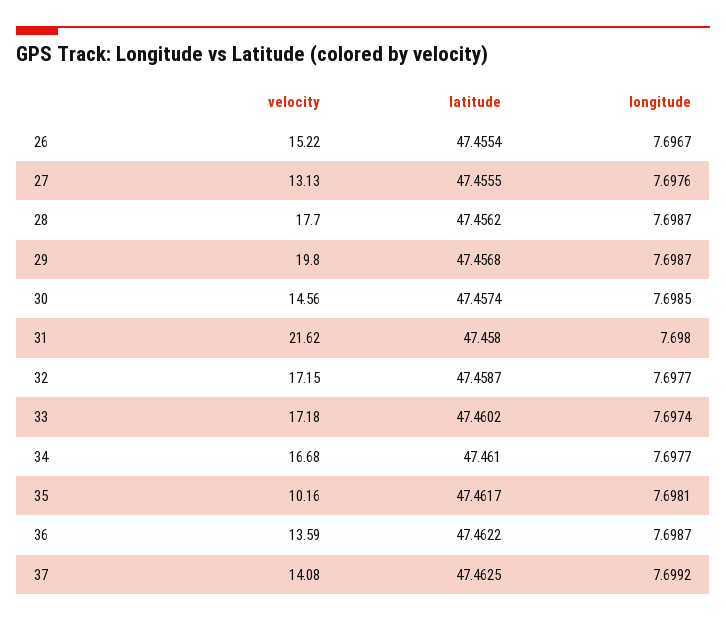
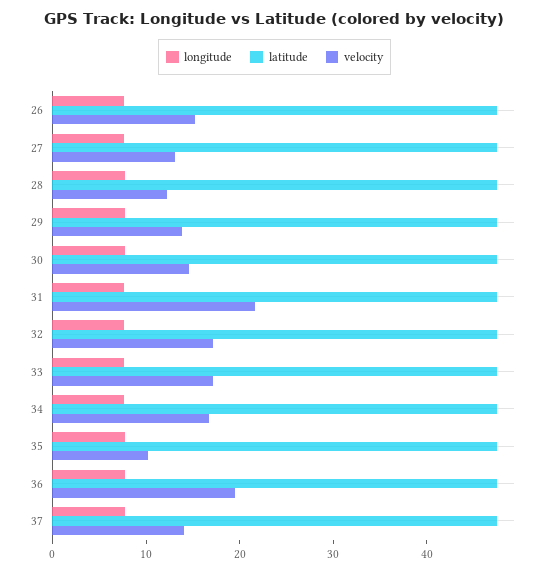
velocity, 28: 17.7 -> 12
velocity, 29: 19.8 -> 14
velocity, 36: 13.59 -> 20

